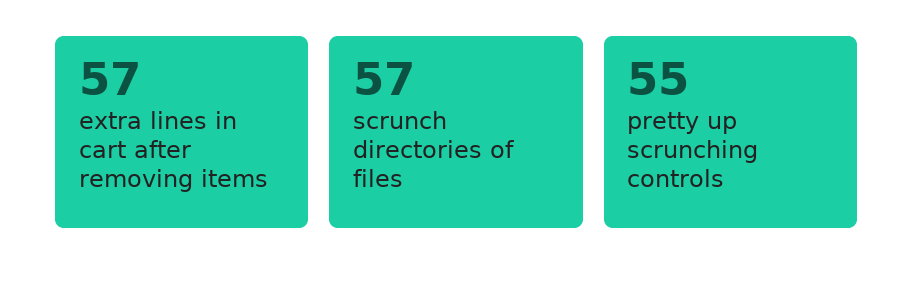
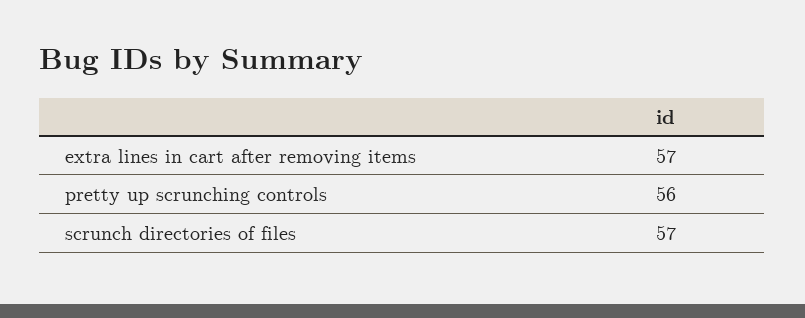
pretty up scrunching controls: 55 -> 56

